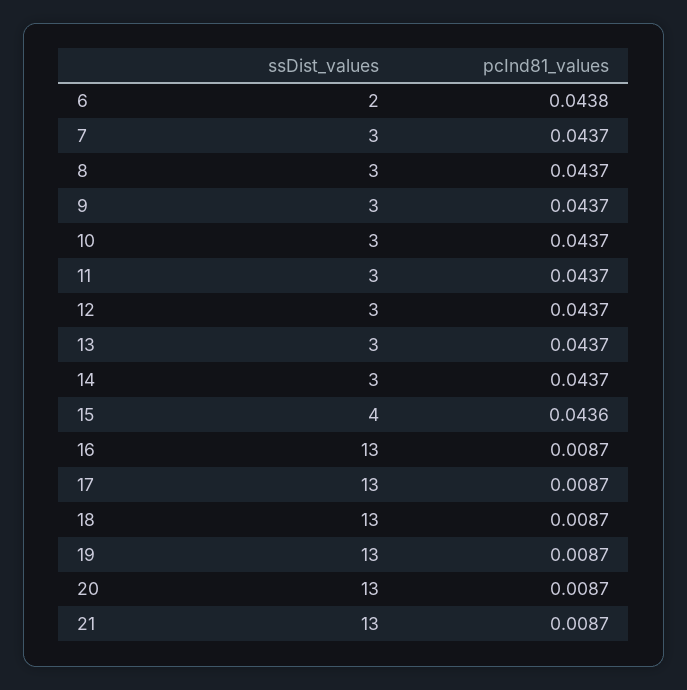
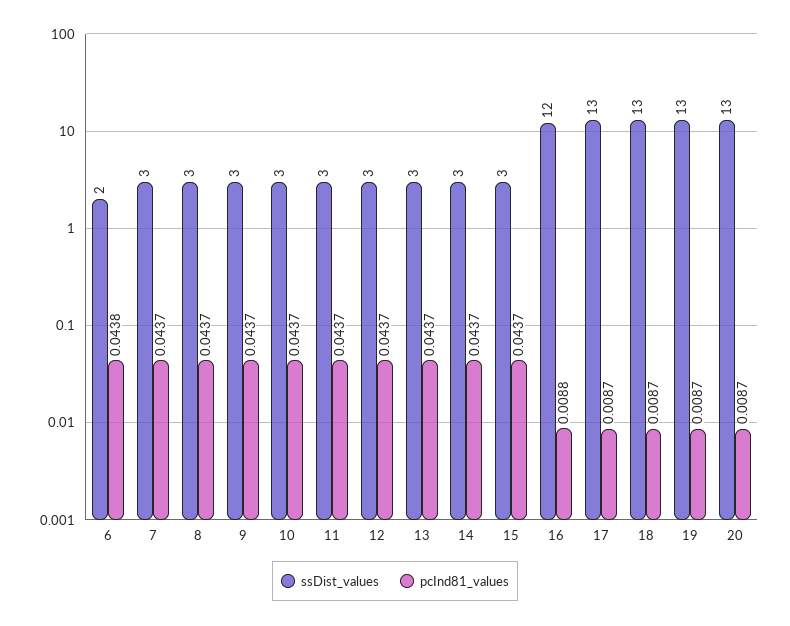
ssDist_values, 15: 4 -> 3
pcInd81_values, 15: 0.0436 -> 0.0437
ssDist_values, 16: 13 -> 12
pcInd81_values, 16: 0.0087 -> 0.0088
ssDist_values, 21: 13 -> none
pcInd81_values, 21: 0.0087 -> none

